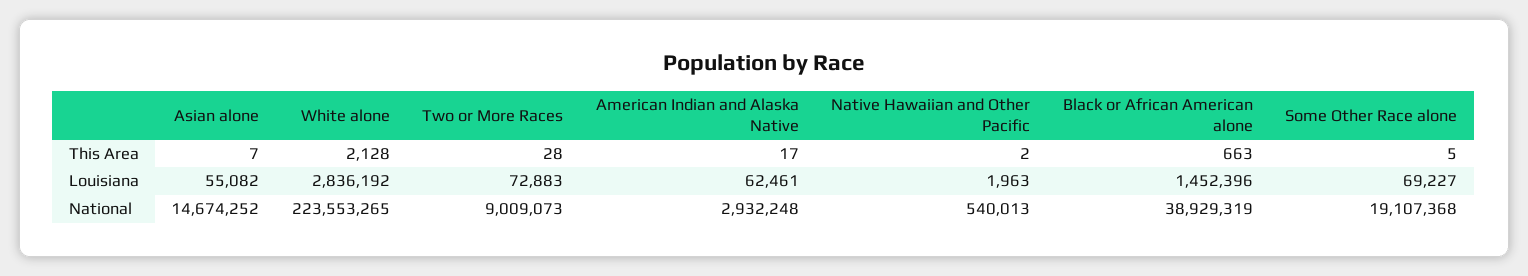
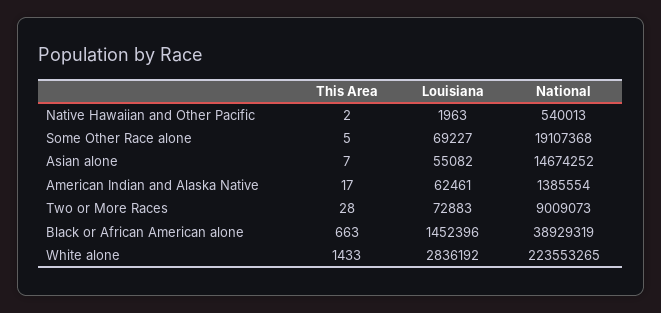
White alone, This Area: 2128 -> 1433
American Indian and Alaska Native, National: 2932248 -> 1385554

